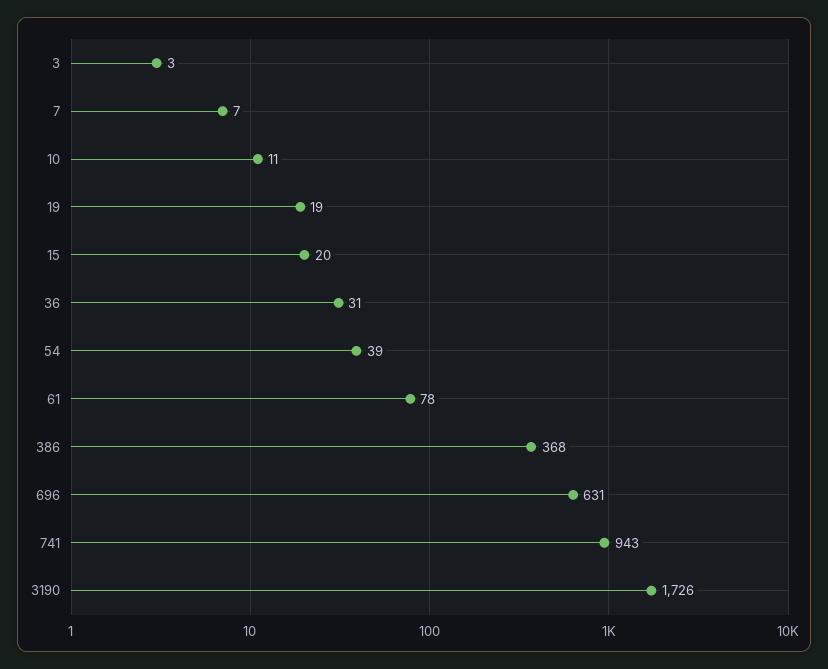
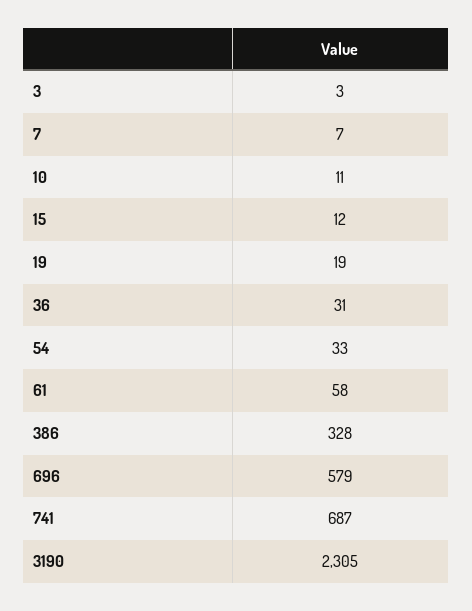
15: 20 -> 12
54: 39 -> 33
61: 78 -> 58
386: 368 -> 328
696: 631 -> 579
741: 943 -> 687
3190: 1726 -> 2305

